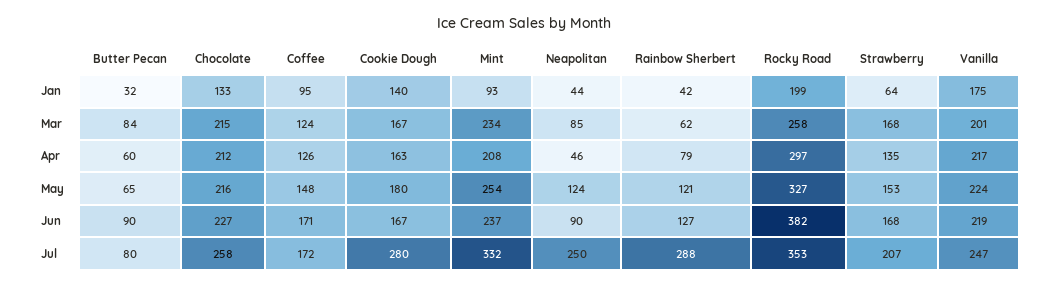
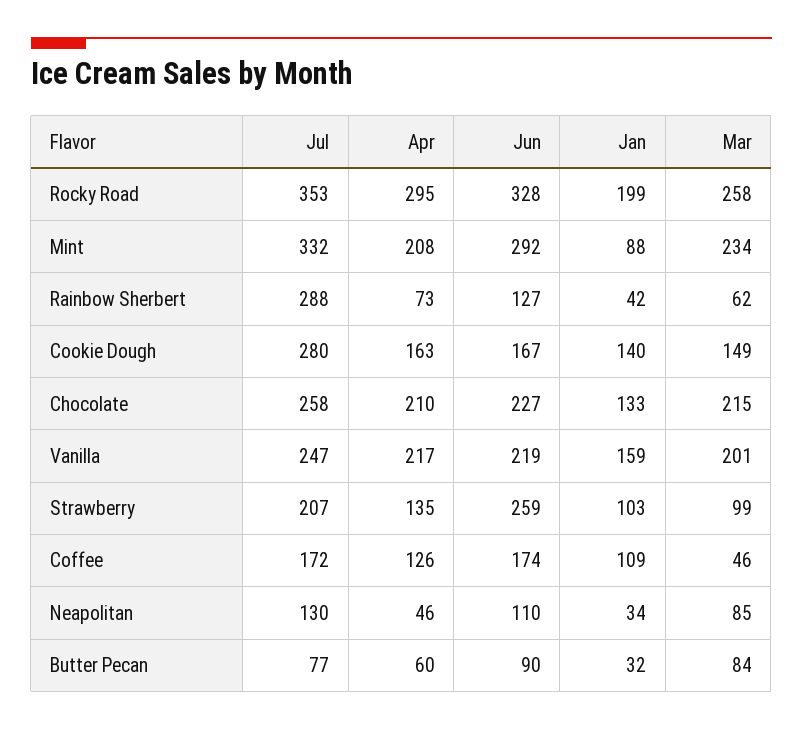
Coffee, Jan: 95 -> 109
Mint, Jan: 93 -> 88
Neapolitan, Jan: 44 -> 34
Strawberry, Jan: 64 -> 103
Vanilla, Jan: 175 -> 159
Coffee, Mar: 124 -> 46
Cookie Dough, Mar: 167 -> 149
Strawberry, Mar: 168 -> 99
Chocolate, Apr: 212 -> 210
Rainbow Sherbert, Apr: 79 -> 73
Rocky Road, Apr: 297 -> 295
Butter Pecan, May: 65 -> none
Chocolate, May: 216 -> none
Coffee, May: 148 -> none
Cookie Dough, May: 180 -> none
Mint, May: 254 -> none
Neapolitan, May: 124 -> none
Rainbow Sherbert, May: 121 -> none
Rocky Road, May: 327 -> none
Strawberry, May: 153 -> none
Vanilla, May: 224 -> none
Coffee, Jun: 171 -> 174
Mint, Jun: 237 -> 292
Neapolitan, Jun: 90 -> 110
Rocky Road, Jun: 382 -> 328
Strawberry, Jun: 168 -> 259
Butter Pecan, Jul: 80 -> 77
Neapolitan, Jul: 250 -> 130

